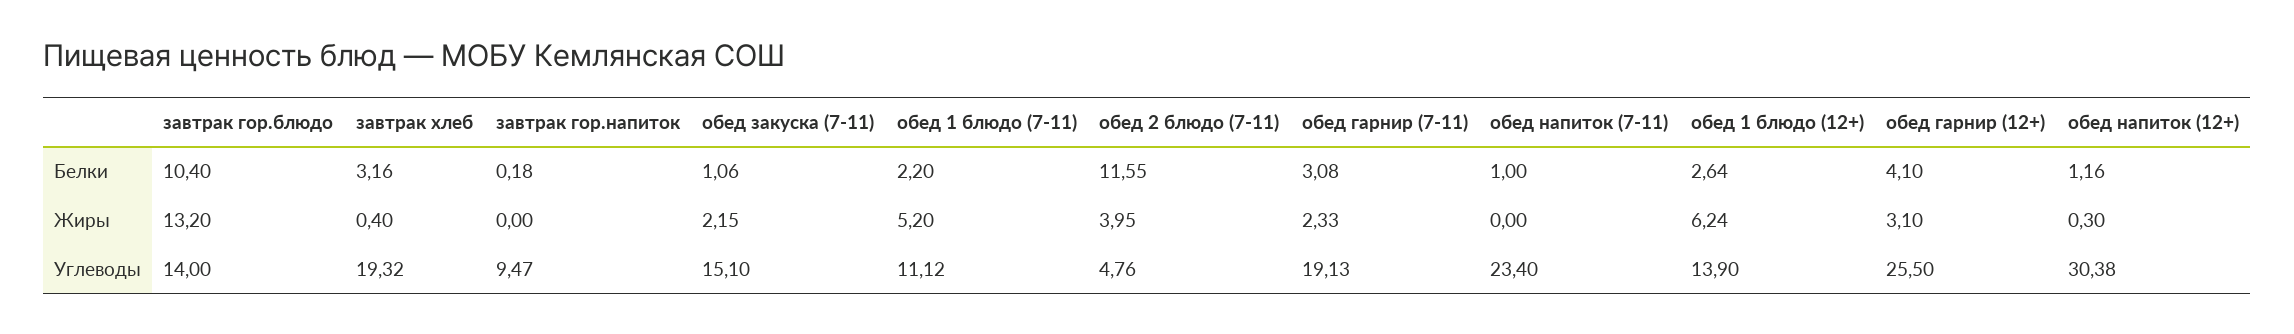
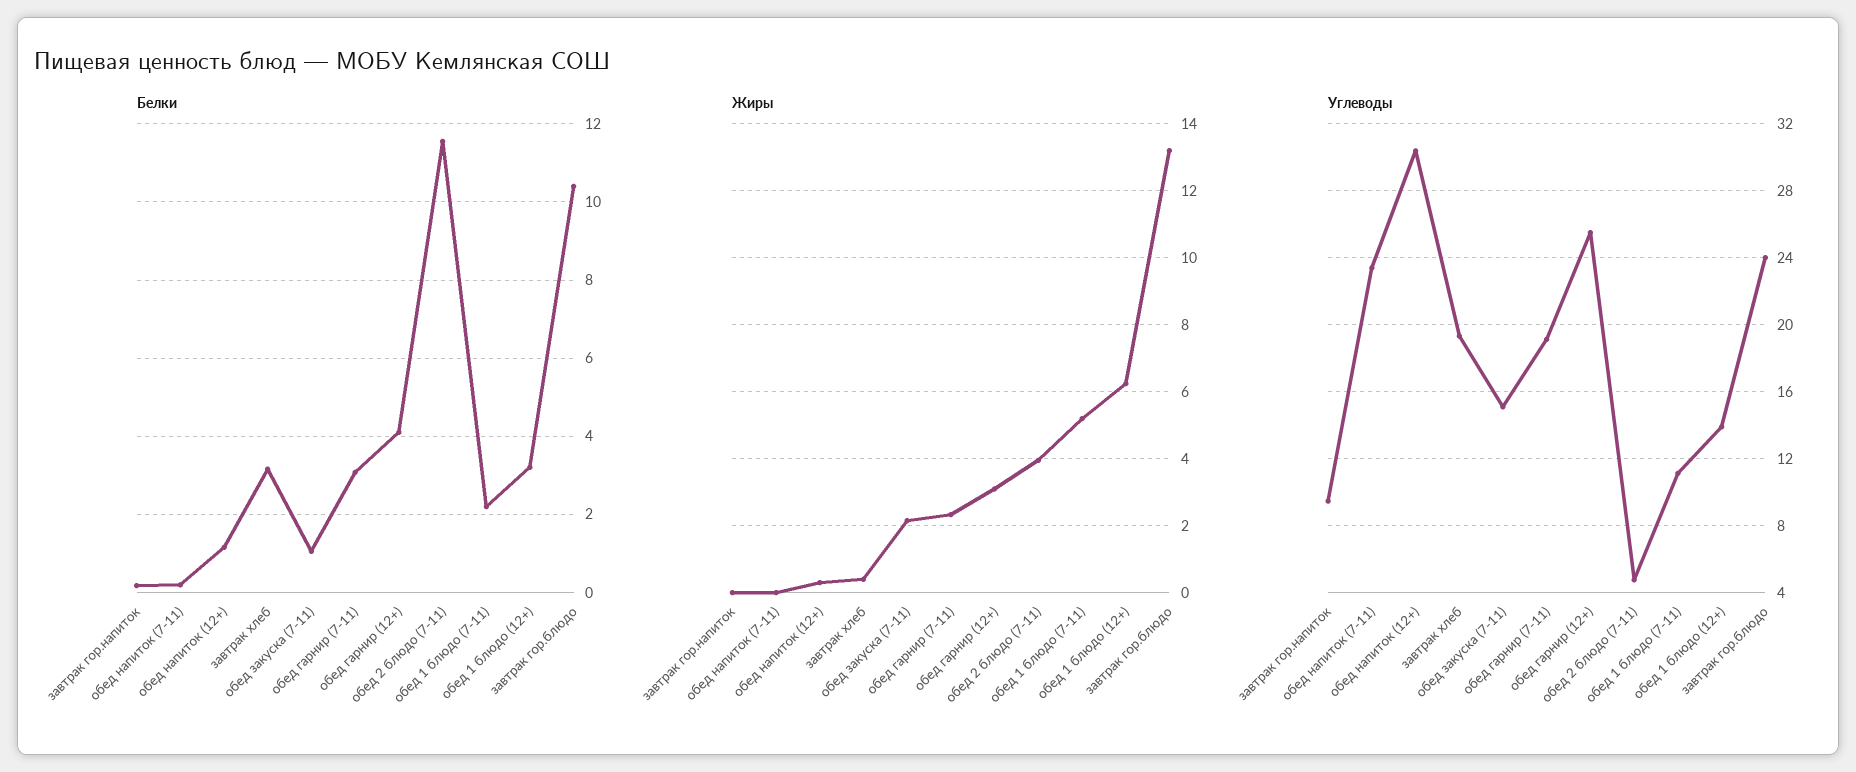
Белки, обед напиток (7-11): 1 -> 0.2
Белки, обед 1 блюдо (12+): 2.64 -> 3.2
Углеводы, завтрак гор.блюдо: 14 -> 24

